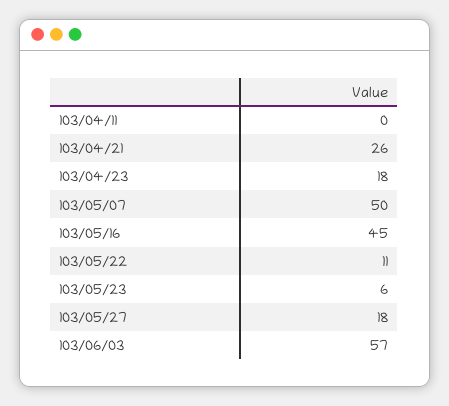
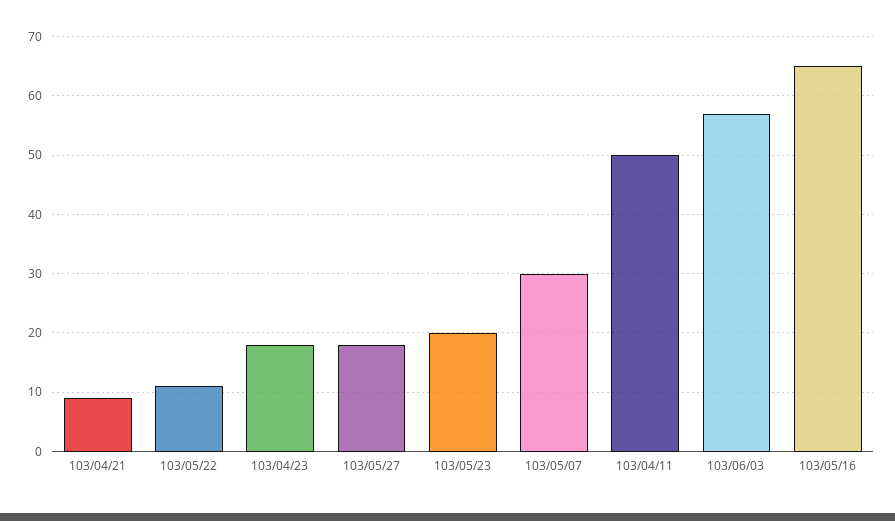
103/04/11: 0 -> 50
103/04/21: 26 -> 10
103/05/07: 50 -> 30
103/05/16: 45 -> 65
103/05/23: 6 -> 20

